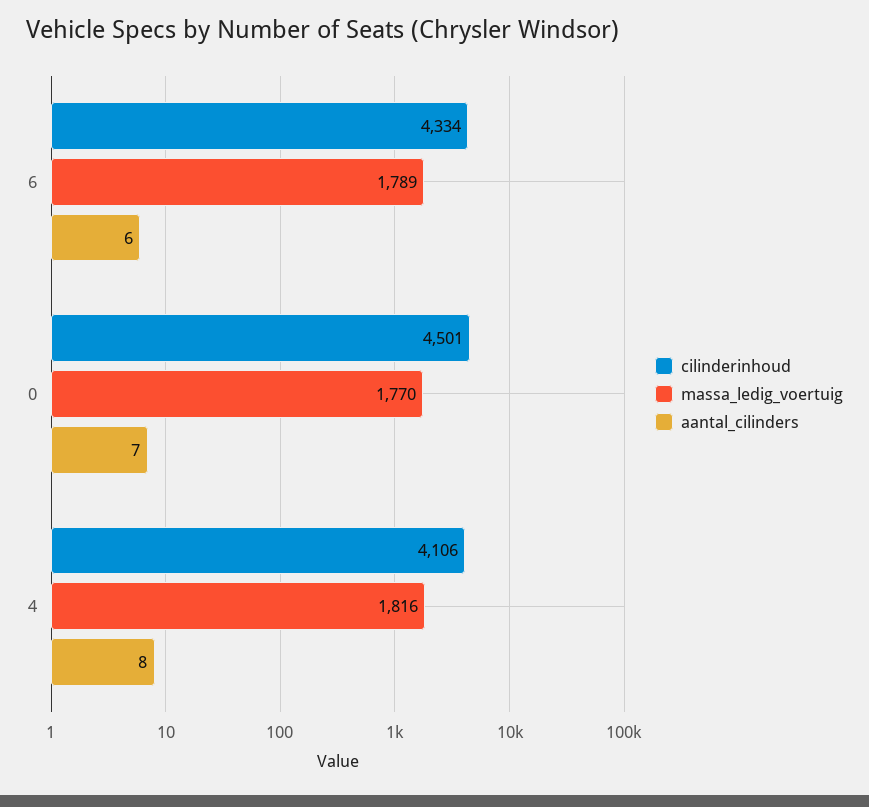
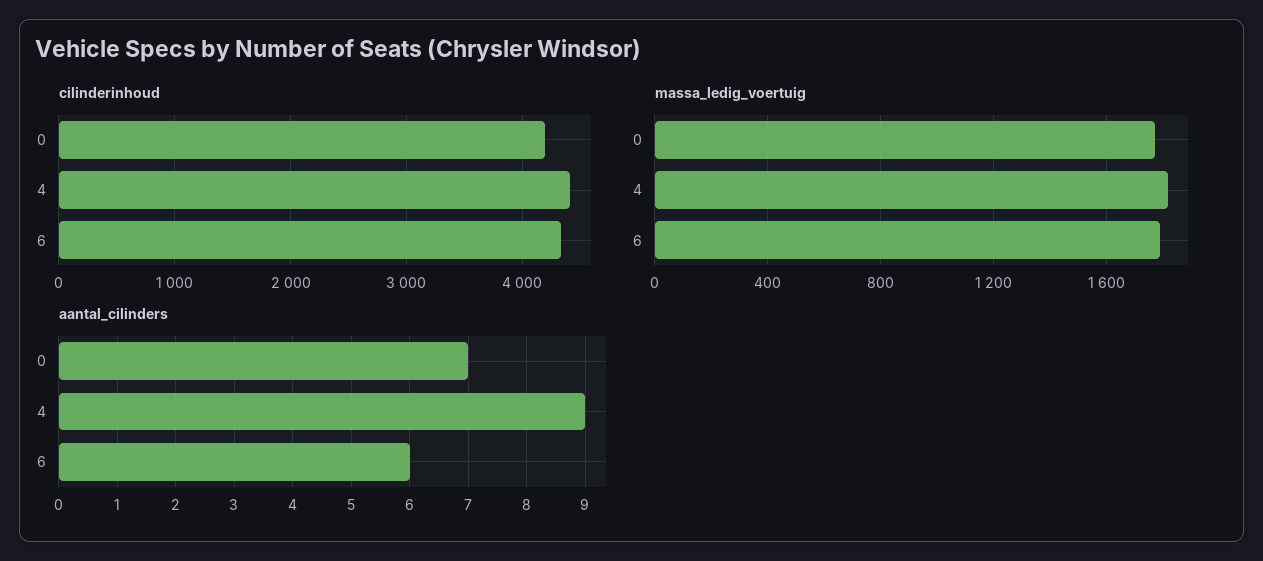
cilinderinhoud, 0: 4501 -> 4200
cilinderinhoud, 4: 4106 -> 4400
aantal_cilinders, 4: 8 -> 9

